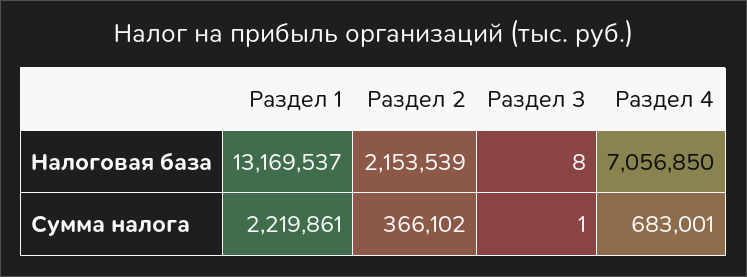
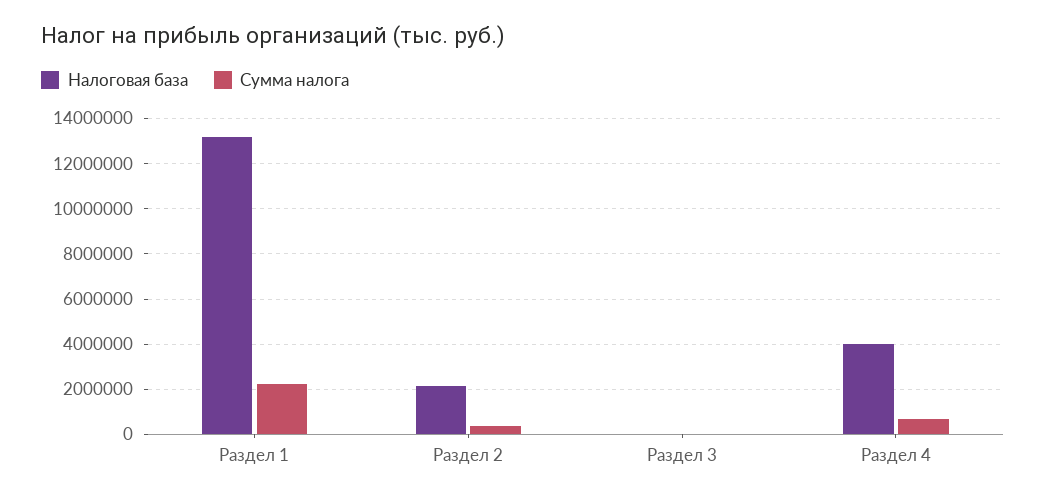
Налоговая база, Раздел 4: 7056850 -> 4000000

